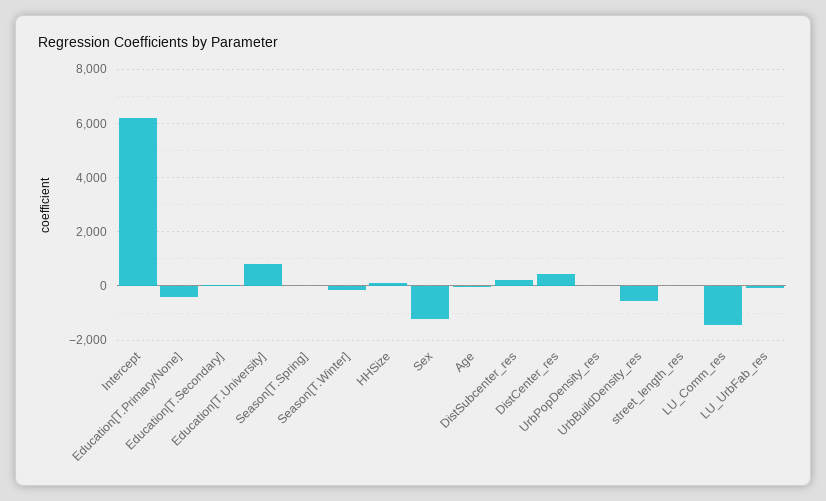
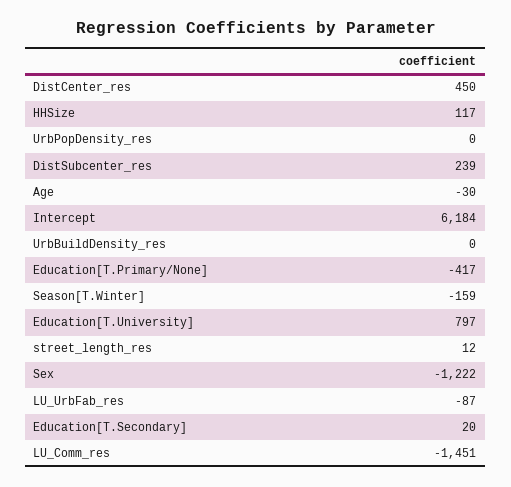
Season[T.Spring]: 0 -> none
UrbBuildDensity_res: -500 -> 0

